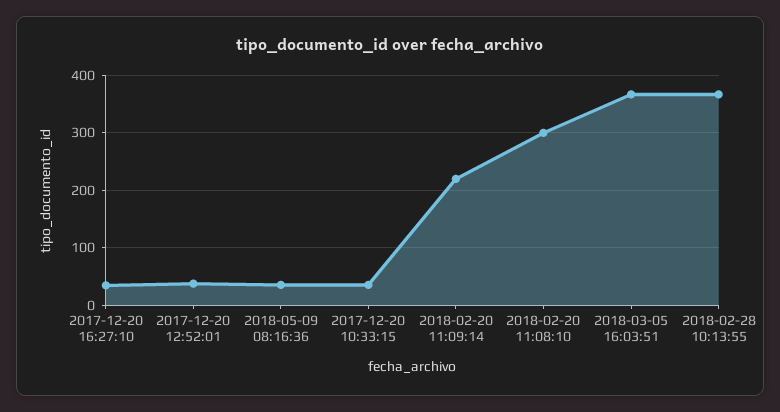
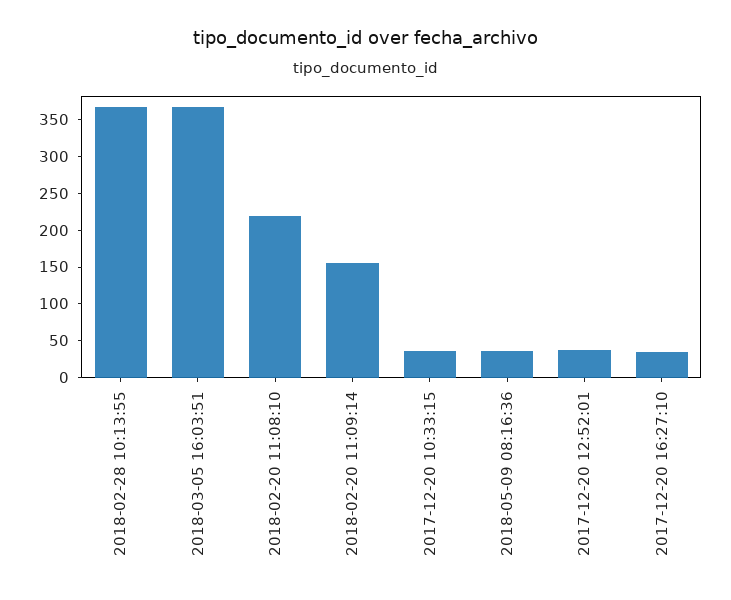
2018-02-20 11:09:14: 220 -> 150
2018-02-20 11:08:10: 300 -> 225

